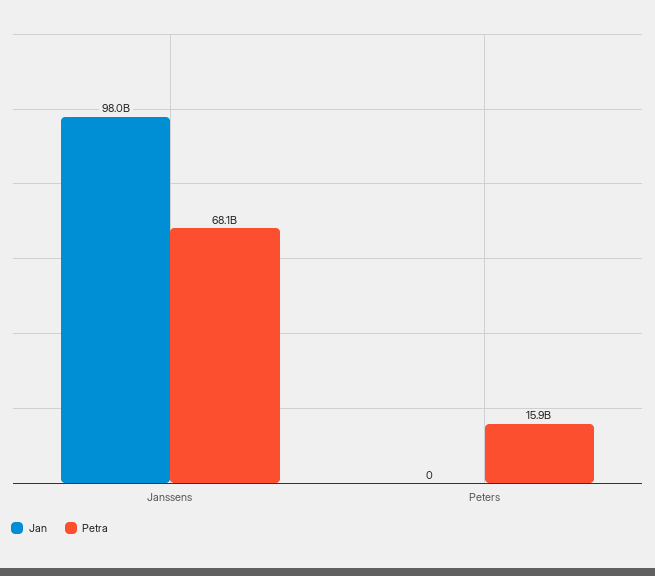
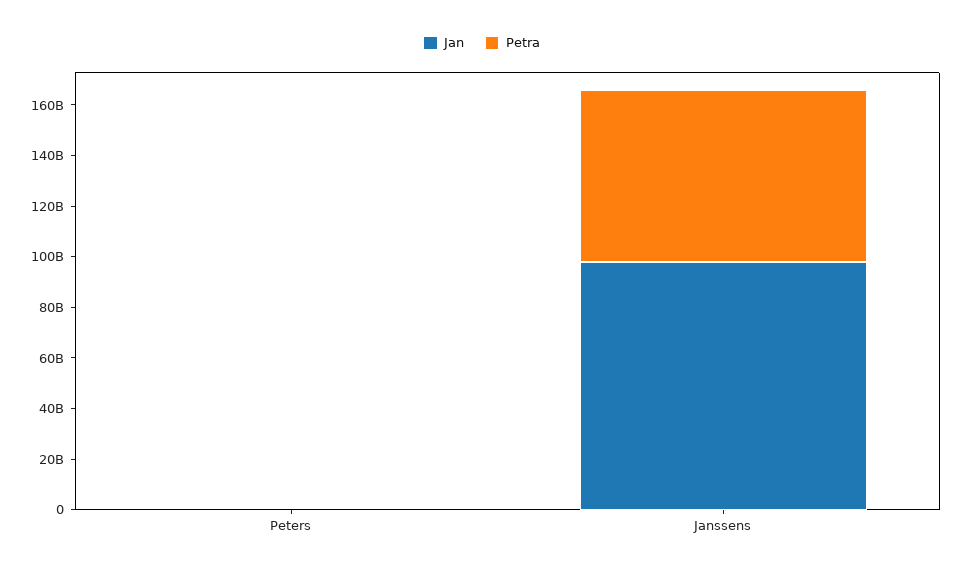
Petra, Peters: 15900000000 -> 0

